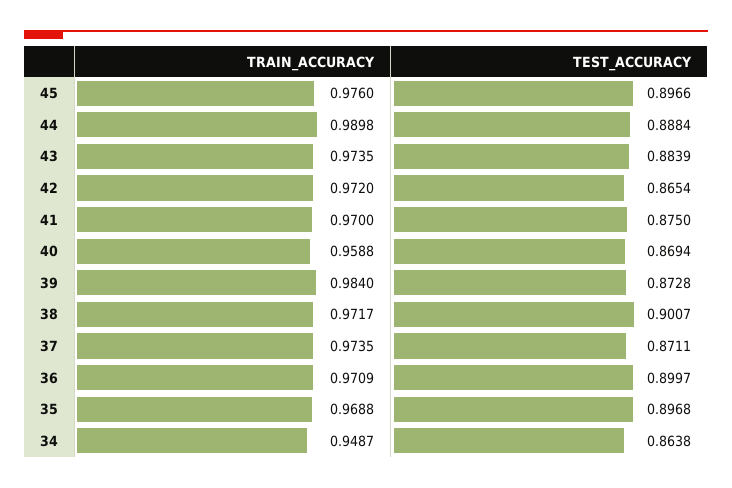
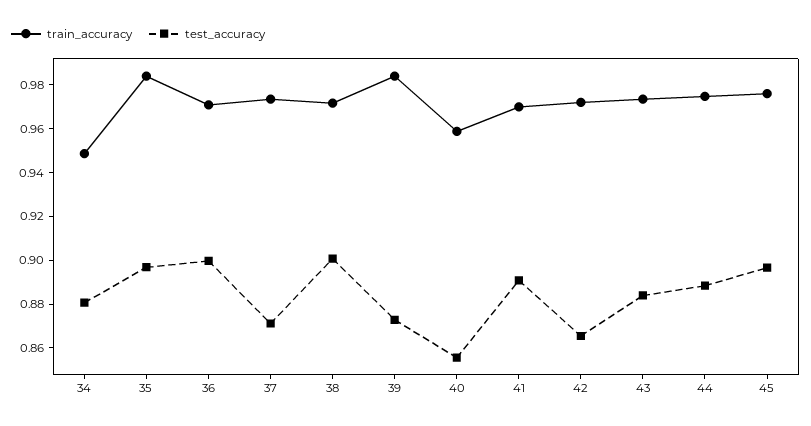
TRAIN_ACCURACY, 44: 0.9898 -> 0.975
TEST_ACCURACY, 41: 0.875 -> 0.89
TEST_ACCURACY, 40: 0.8694 -> 0.855
TRAIN_ACCURACY, 35: 0.9688 -> 0.985
TEST_ACCURACY, 34: 0.8638 -> 0.88

